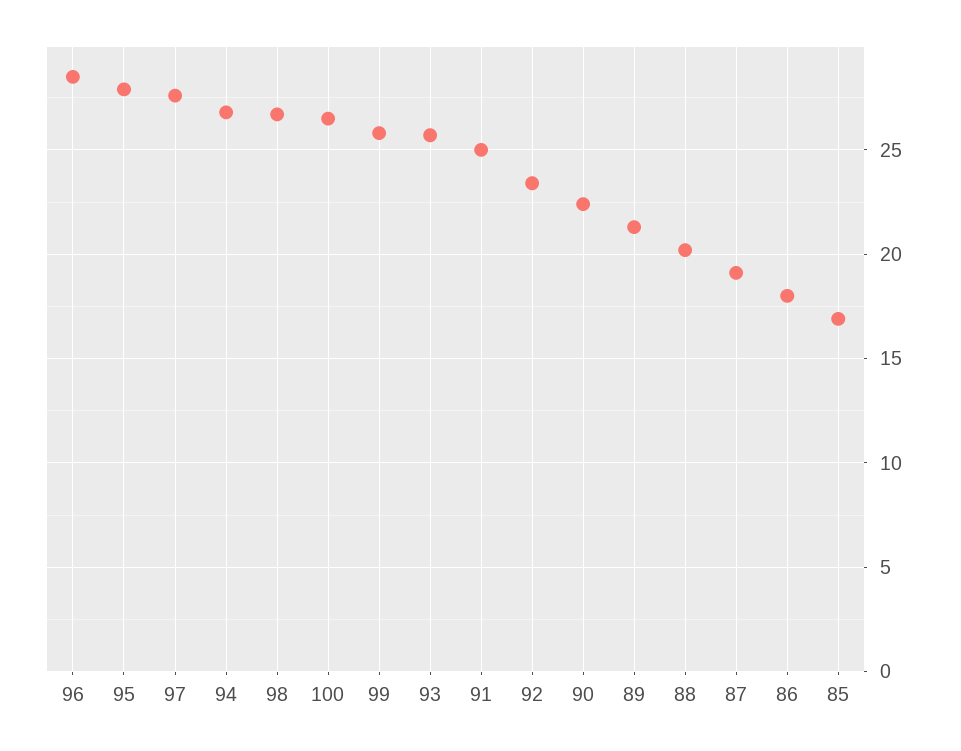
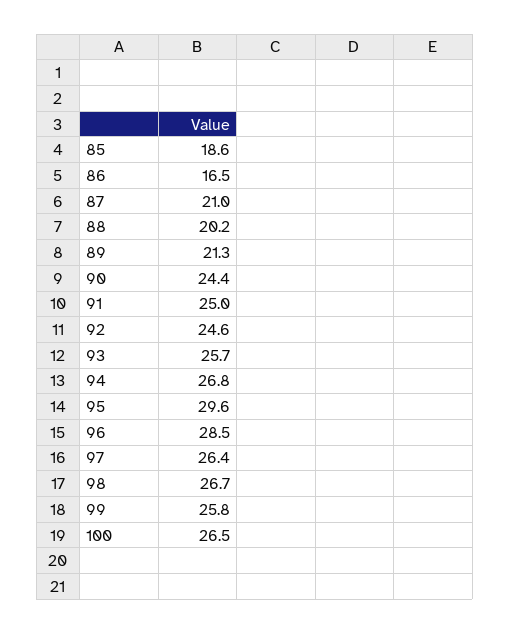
95: 28 -> 29.6
97: 27.5 -> 26.4
92: 23.5 -> 24.6
90: 22.5 -> 24.4
87: 19 -> 21
86: 18 -> 16.5
85: 17 -> 18.6

